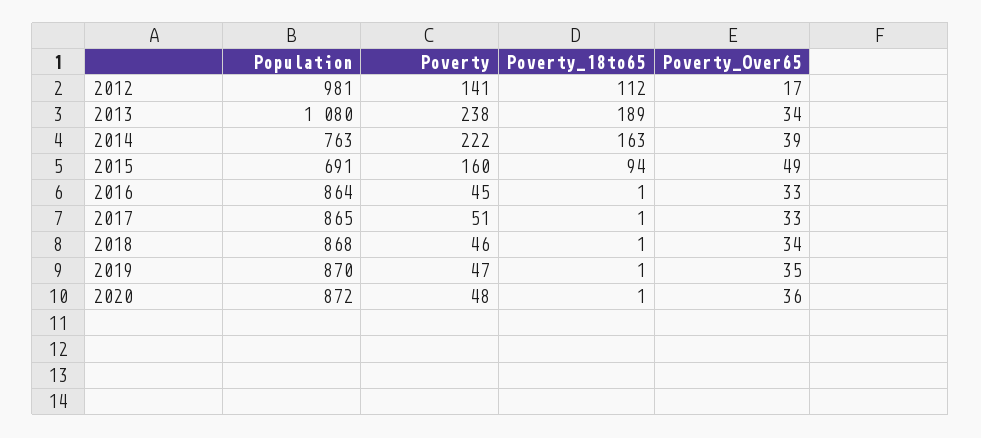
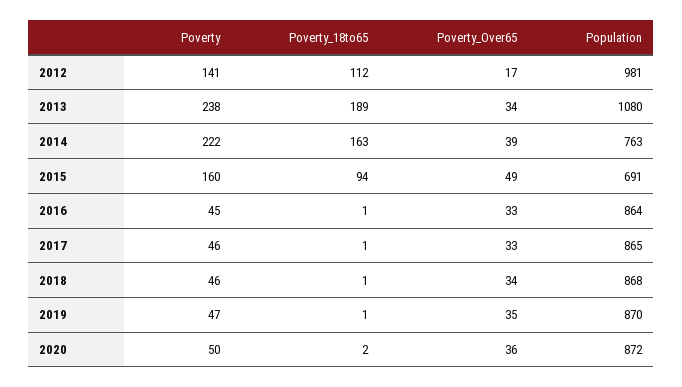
Poverty, 2017: 51 -> 46
Poverty, 2020: 48 -> 50
Poverty_18to65, 2020: 1 -> 2

